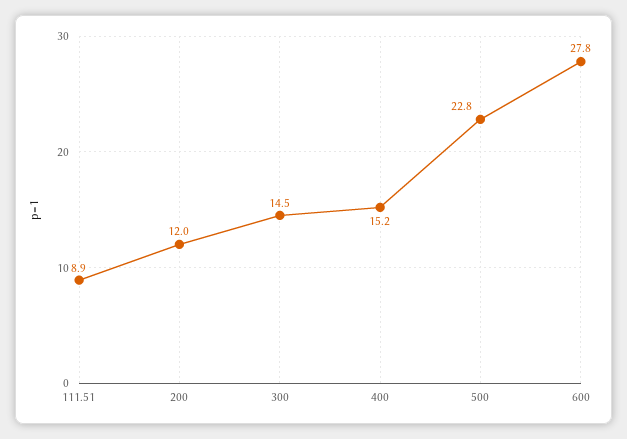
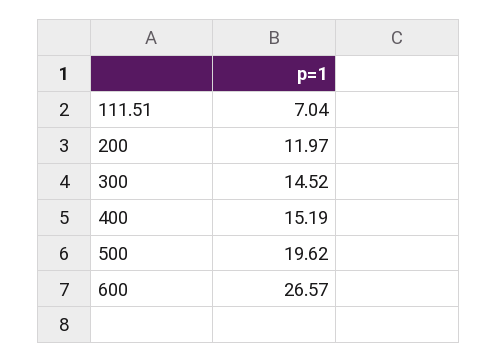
111.51: 8.9 -> 7.04
500: 22.8 -> 19.62
600: 27.8 -> 26.57

